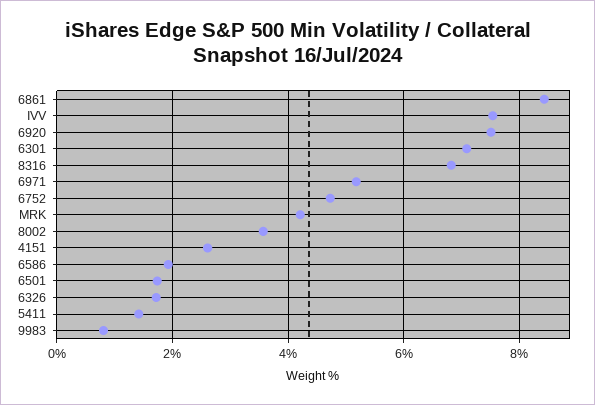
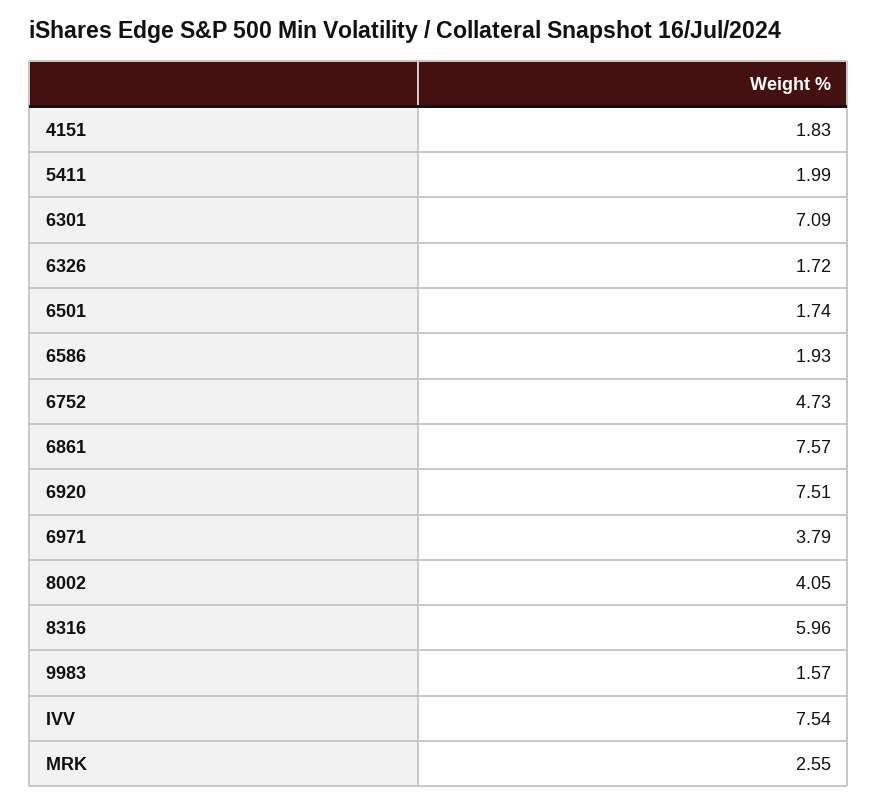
6861: 8.4 -> 7.57
8316: 6.8 -> 5.96
6971: 5.2 -> 3.79
MRK: 4.2 -> 2.55
8002: 3.6 -> 4.05
4151: 2.6 -> 1.83
5411: 1.4 -> 1.99
9983: 0.8 -> 1.57

